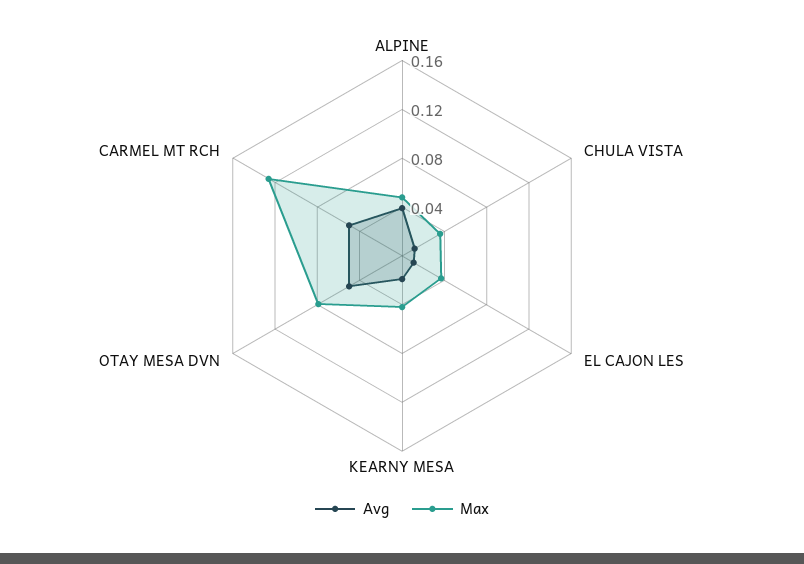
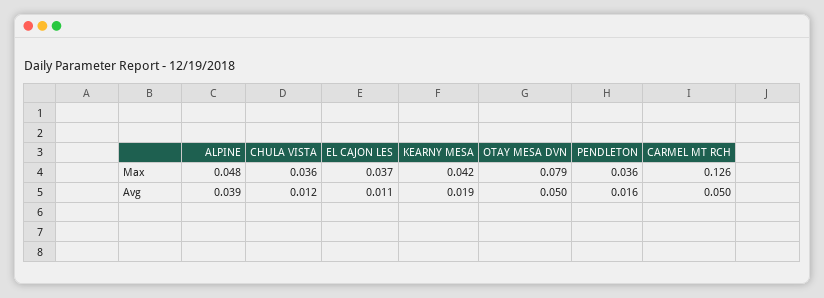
Max, PENDLETON: none -> 0.036
Avg, PENDLETON: none -> 0.016

